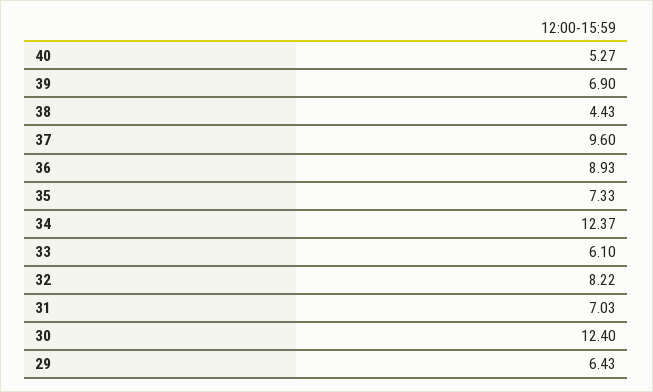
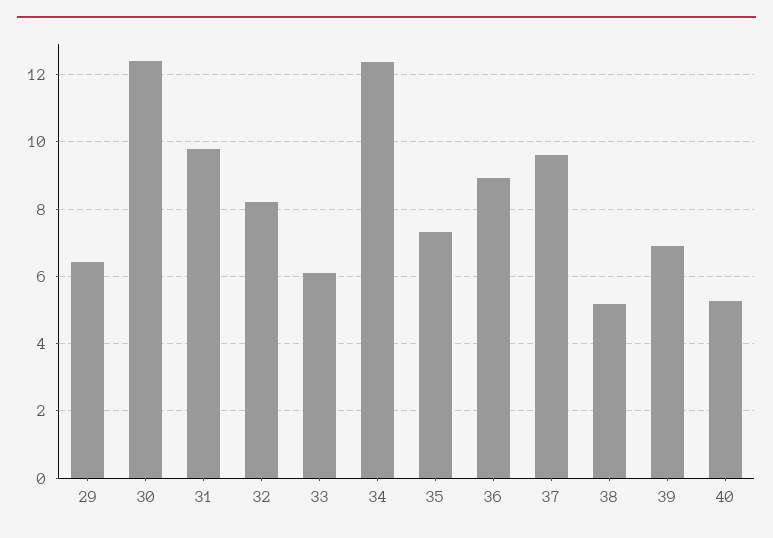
38: 4.43 -> 5.2
31: 7.03 -> 9.8

